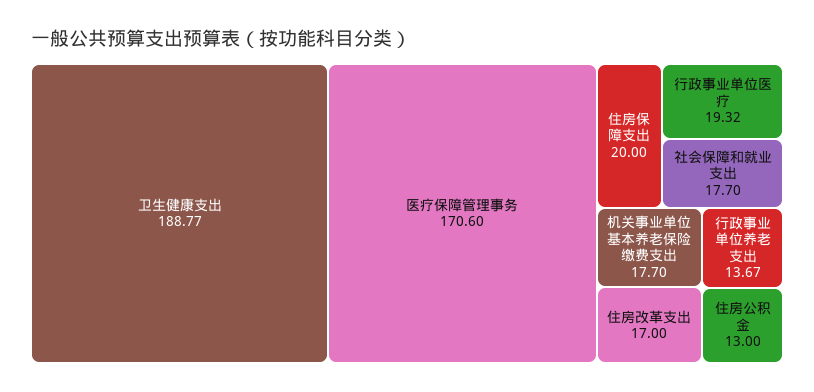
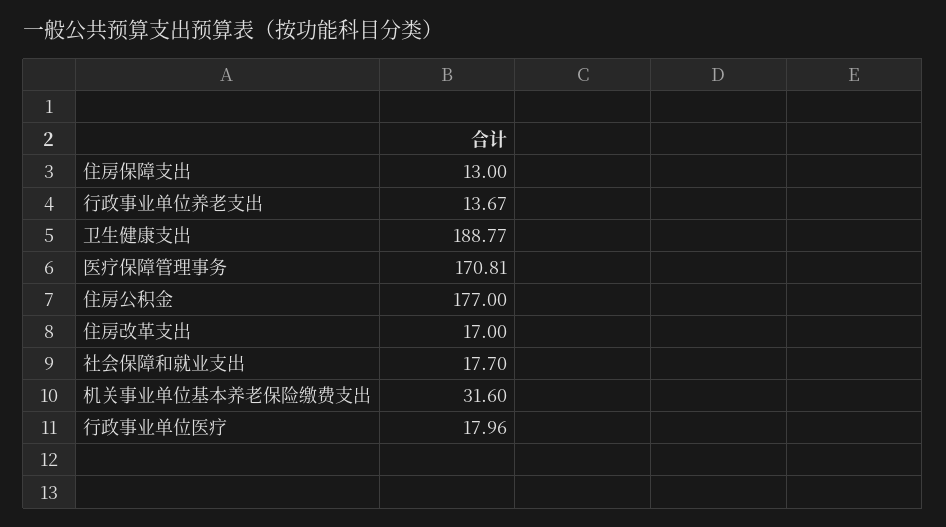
医疗保障管理事务: 170.6 -> 170.81
住房保障支出: 20 -> 13
行政事业单位医疗: 19.32 -> 17.96
机关事业单位基本养老保险缴费支出: 17.7 -> 31.6
住房公积金: 13 -> 177

